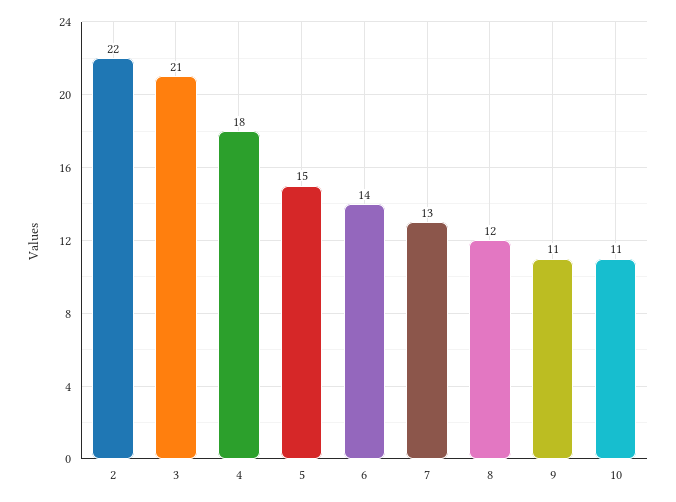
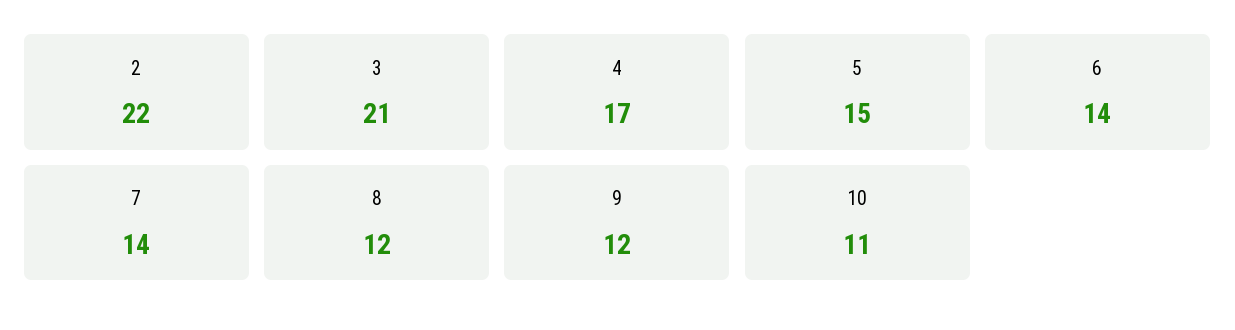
4: 18 -> 17
7: 13 -> 14
9: 11 -> 12

